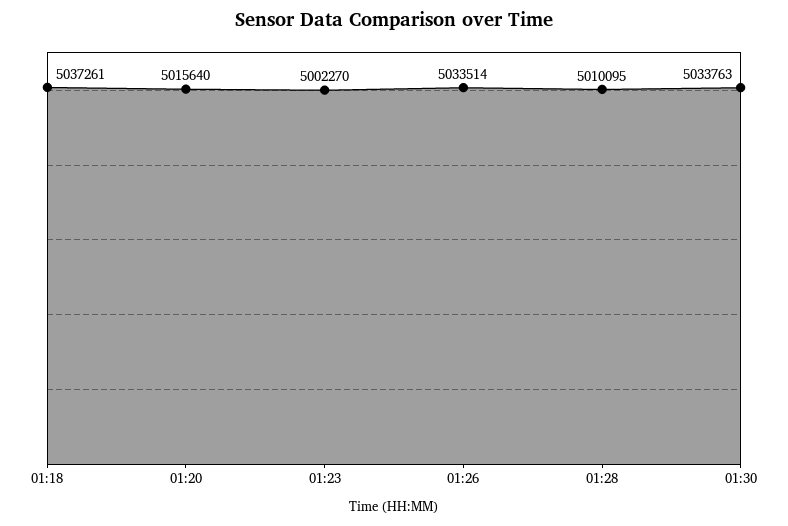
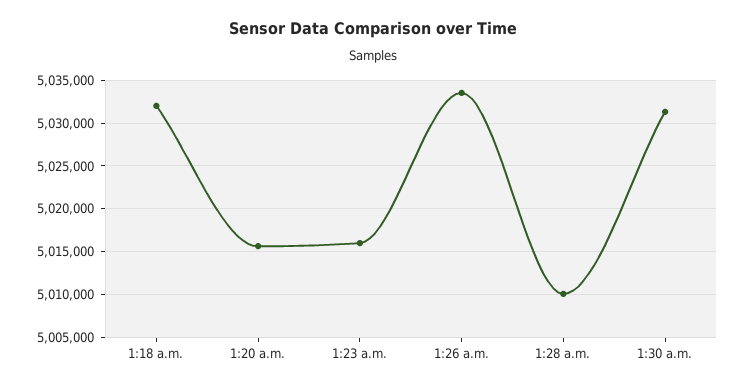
01:18: 5037261 -> 5032000
01:23: 5002270 -> 5016000
01:30: 5033763 -> 5031000

